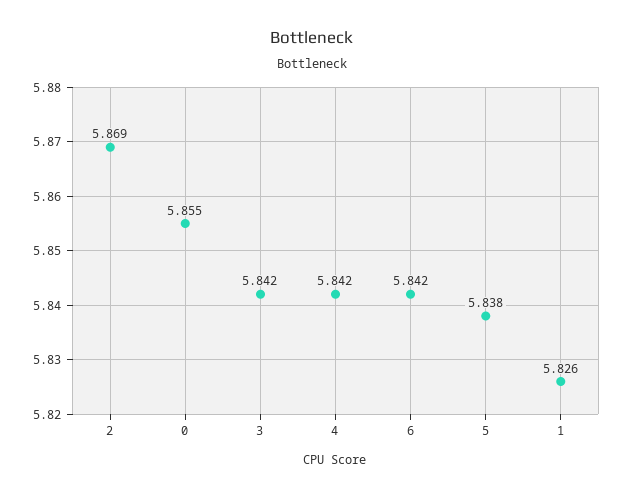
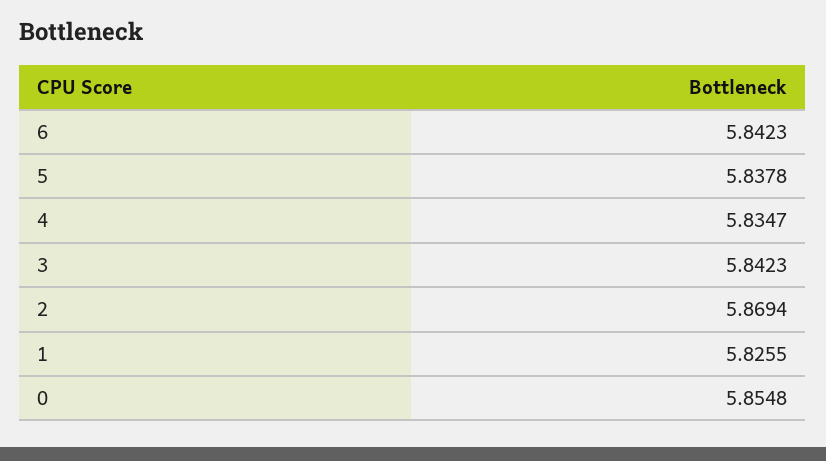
4: 5.842 -> 5.8347

